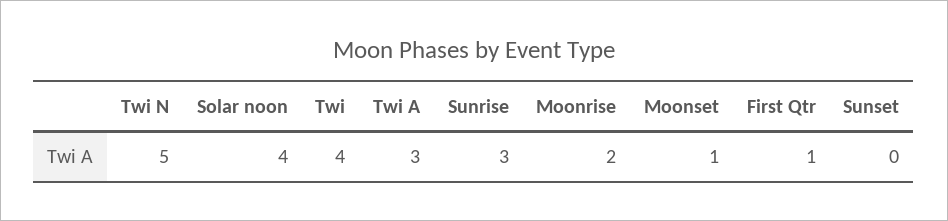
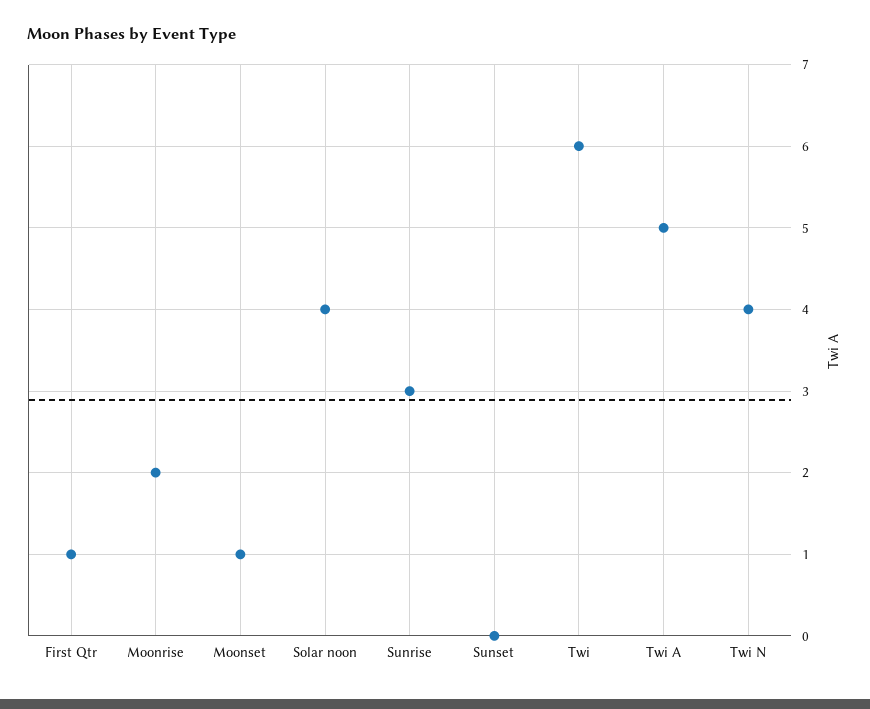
Twi N: 5 -> 4
Twi: 4 -> 6
Twi A: 3 -> 5

